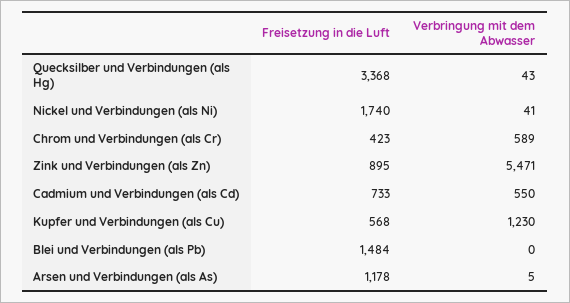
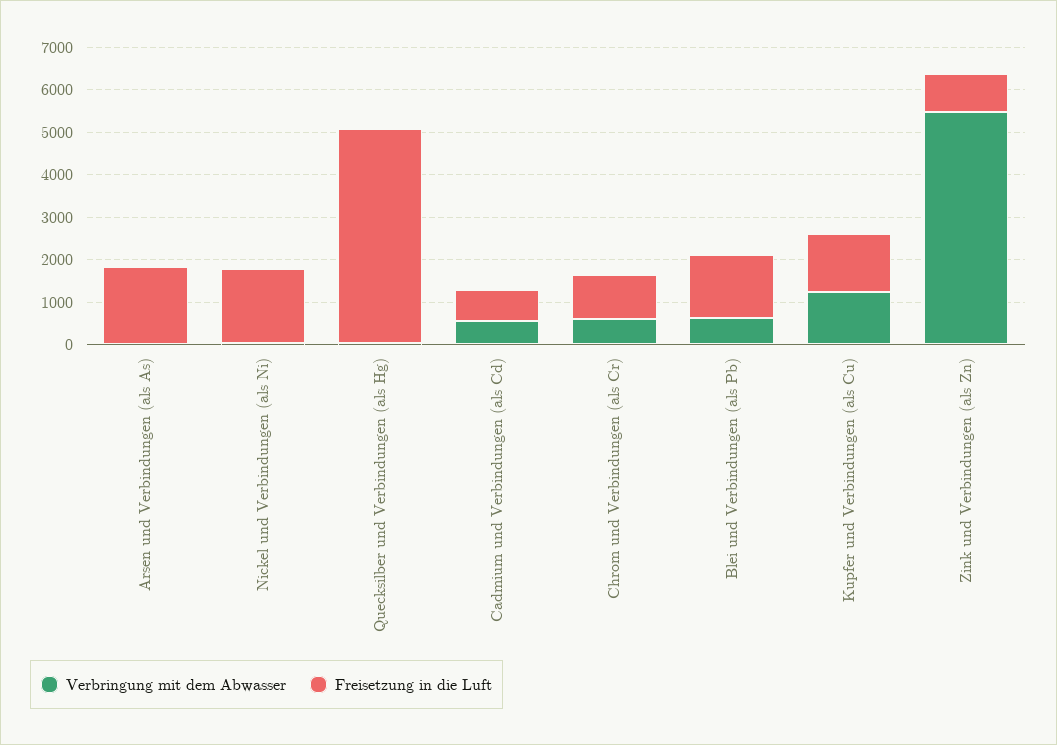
Freisetzung in die Luft, Quecksilber und Verbindungen (als Hg): 3368 -> 5000
Freisetzung in die Luft, Chrom und Verbindungen (als Cr): 423 -> 1000
Freisetzung in die Luft, Kupfer und Verbindungen (als Cu): 568 -> 1400
Verbringung mit dem Abwasser, Blei und Verbindungen (als Pb): 0 -> 600
Freisetzung in die Luft, Arsen und Verbindungen (als As): 1178 -> 1800

